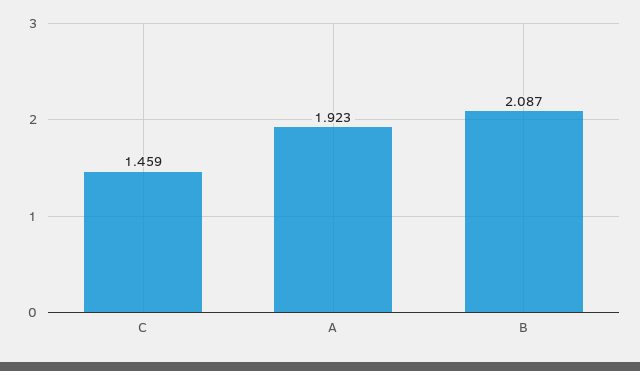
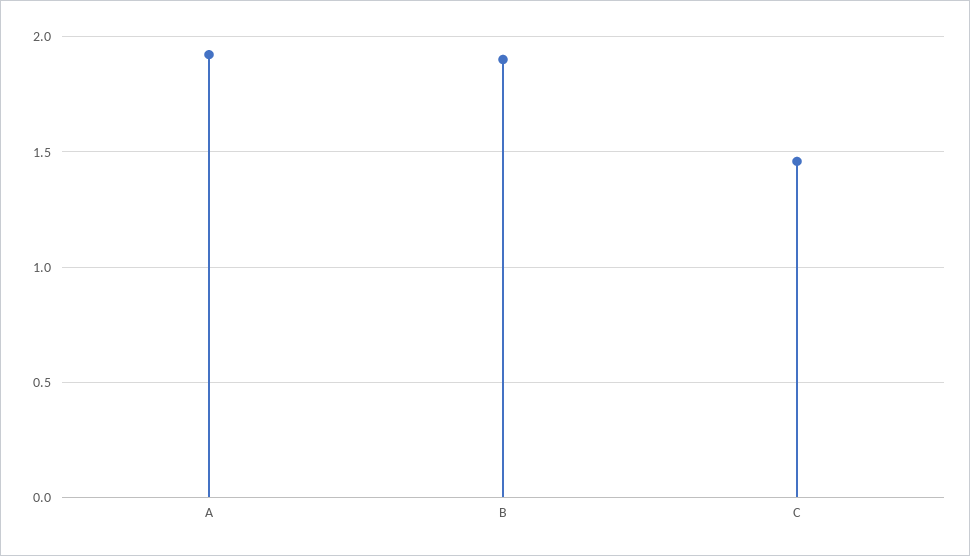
B: 2.087 -> 1.9

